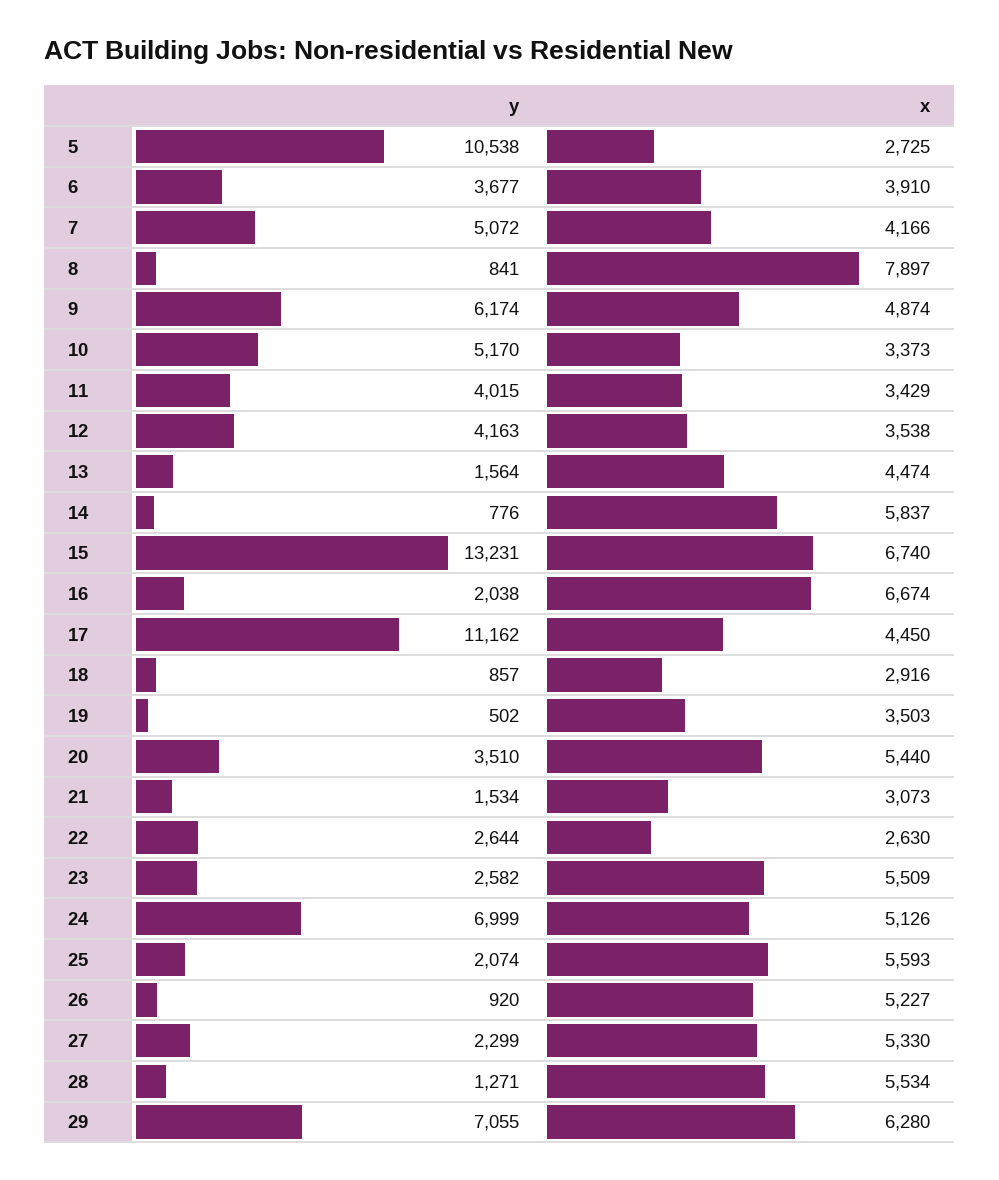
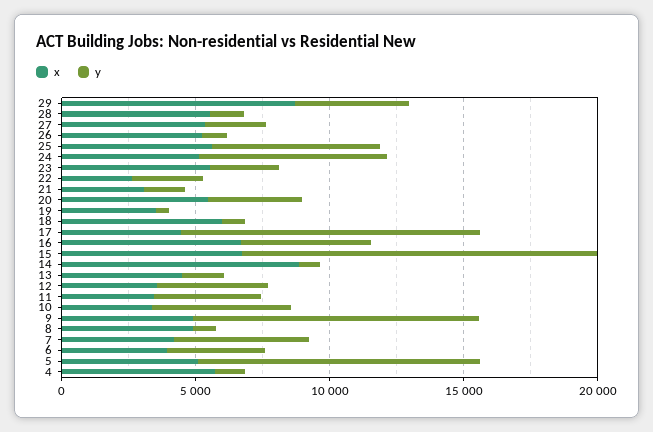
x, 5: 2725 -> 5000
x, 8: 7897 -> 5000
y, 9: 6174 -> 11000
x, 14: 5837 -> 9000
y, 16: 2038 -> 5000
x, 18: 2916 -> 6000
y, 25: 2074 -> 6000
y, 29: 7055 -> 4000
x, 29: 6280 -> 9000
x, 4: none -> 6000
y, 4: none -> 1000

